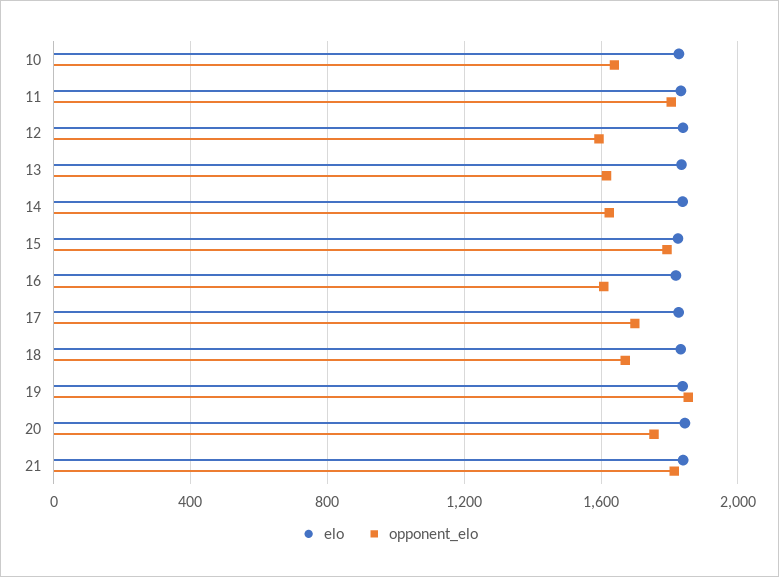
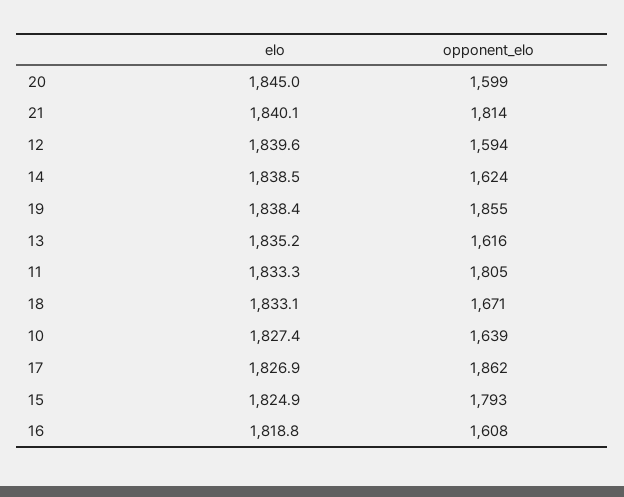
opponent_elo, 17: 1700 -> 1862
opponent_elo, 20: 1750 -> 1599

